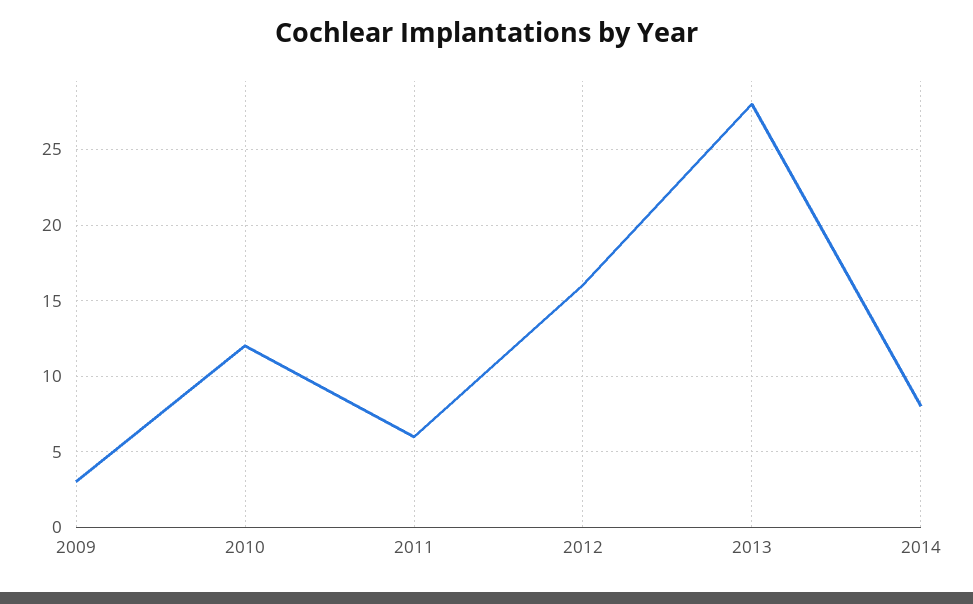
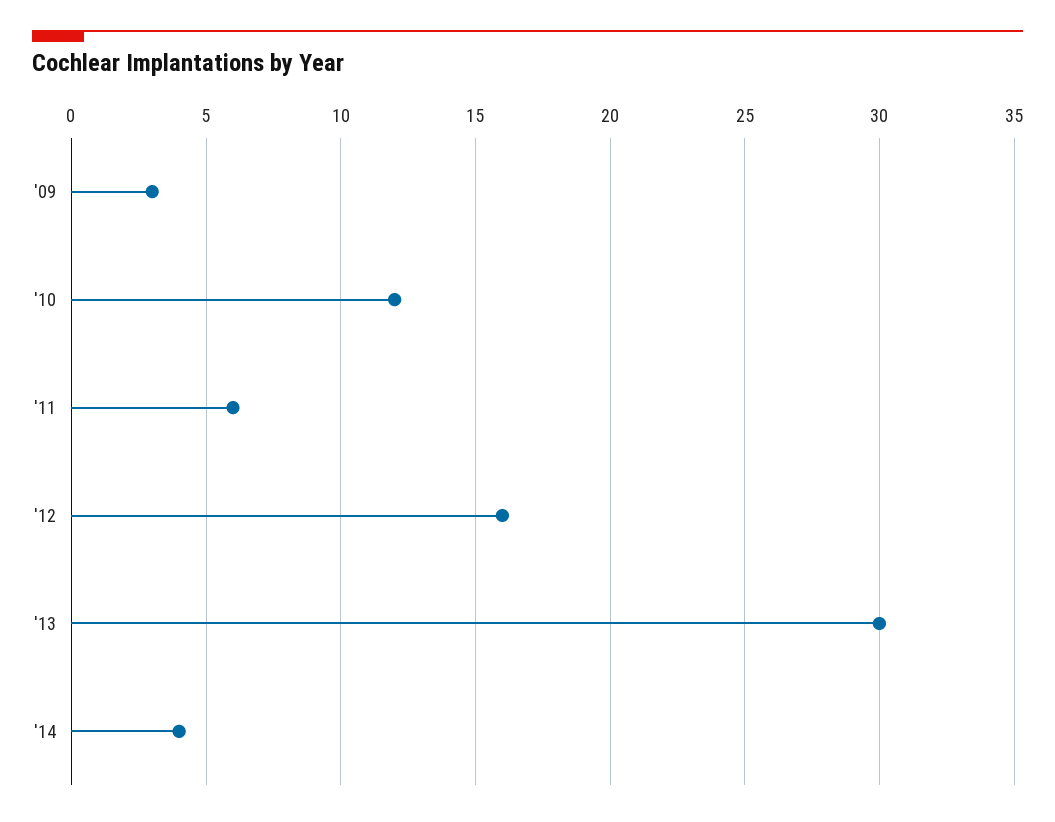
2013: 28 -> 30
2014: 8 -> 4

